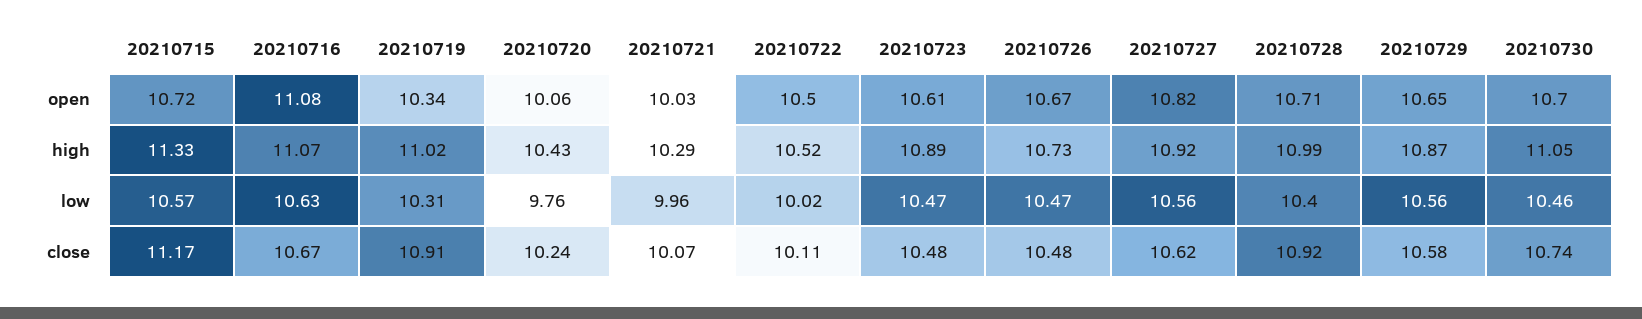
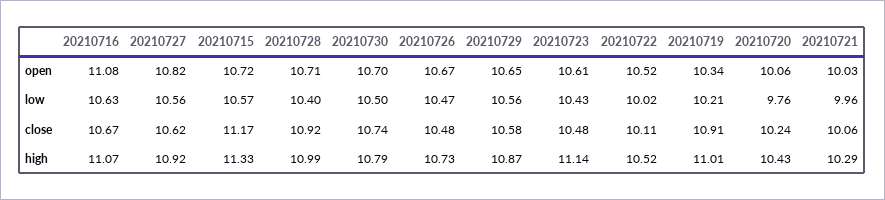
20210722, open: 10.5 -> 10.52
20210719, high: 11.02 -> 11.01
20210723, high: 10.89 -> 11.14
20210730, high: 11.05 -> 10.79
20210719, low: 10.31 -> 10.21
20210723, low: 10.47 -> 10.43
20210730, low: 10.46 -> 10.5
20210721, close: 10.07 -> 10.06

